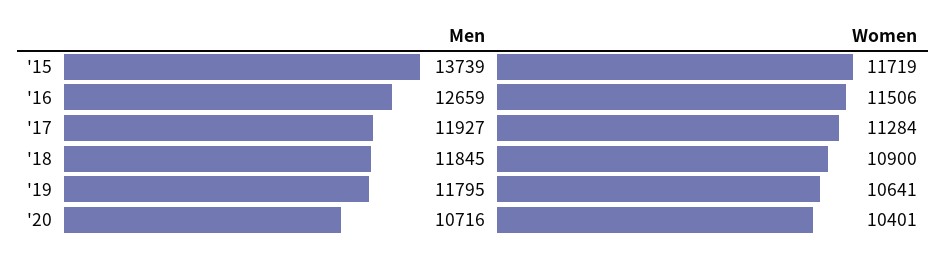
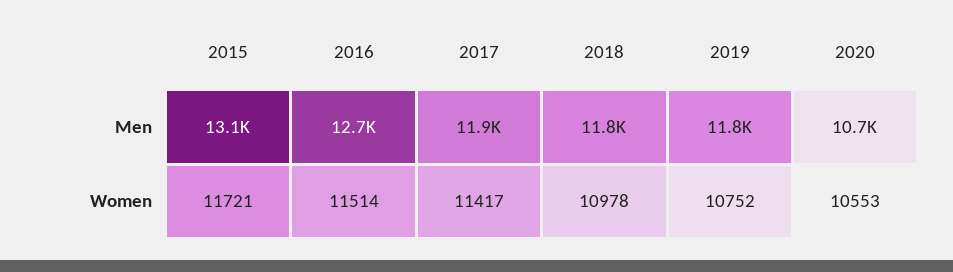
Men, '15: 13739 -> 13100
Women, '15: 11719 -> 11721
Women, '16: 11506 -> 11514
Women, '17: 11284 -> 11417
Women, '18: 10900 -> 10978
Women, '19: 10641 -> 10752
Women, '20: 10401 -> 10553

